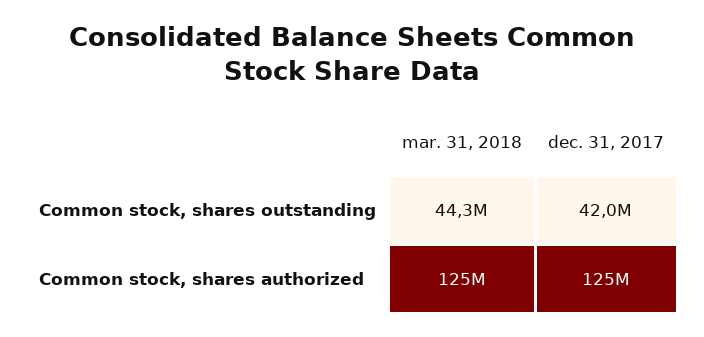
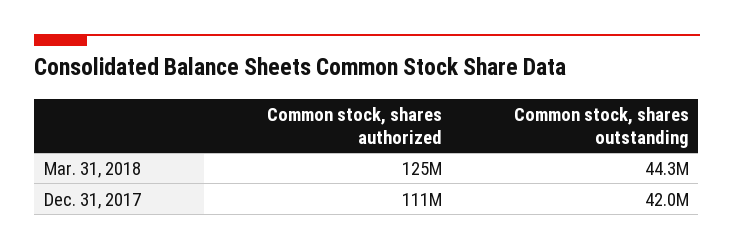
dec. 31, 2017, Common stock, shares authorized: 125000000 -> 111000000

